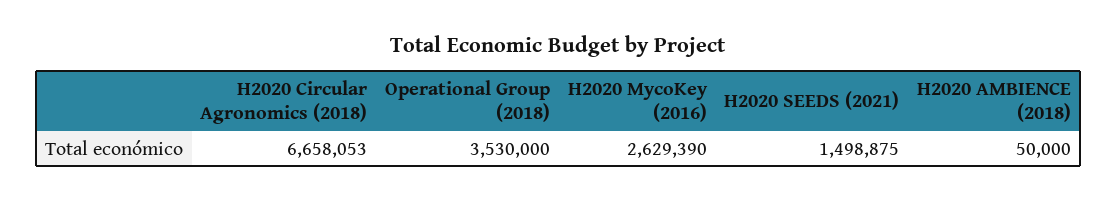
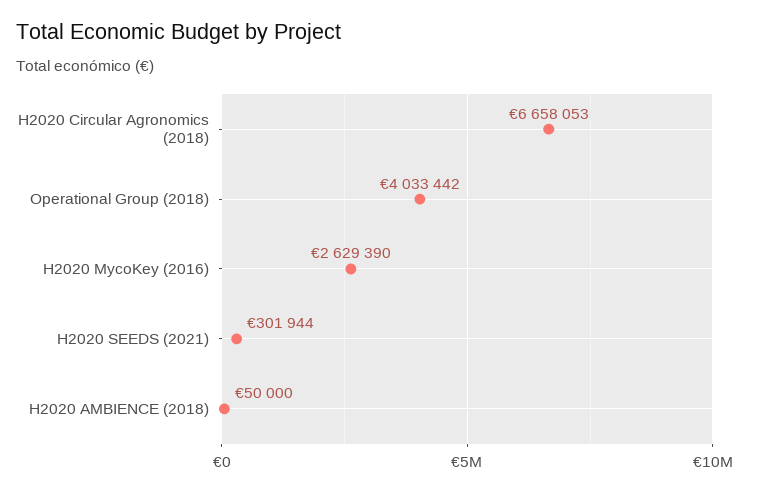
Operational Group (2018): 3530000 -> 4033442
H2020 SEEDS (2021): 1498875 -> 301944

